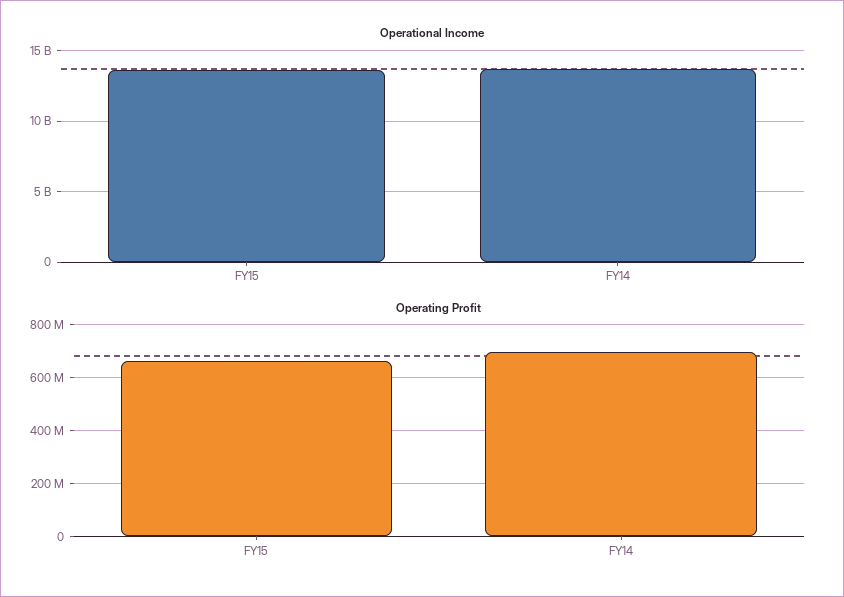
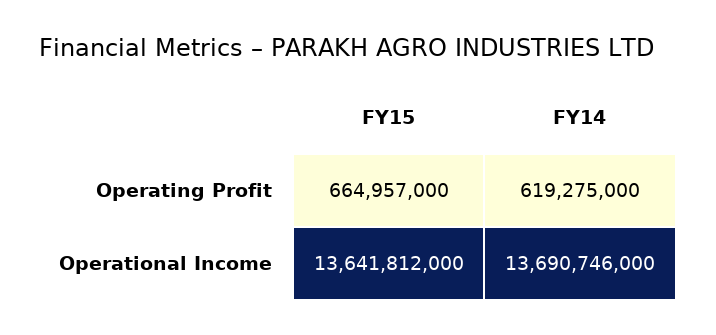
Operating Profit, FY14: 700000000 -> 619275000

